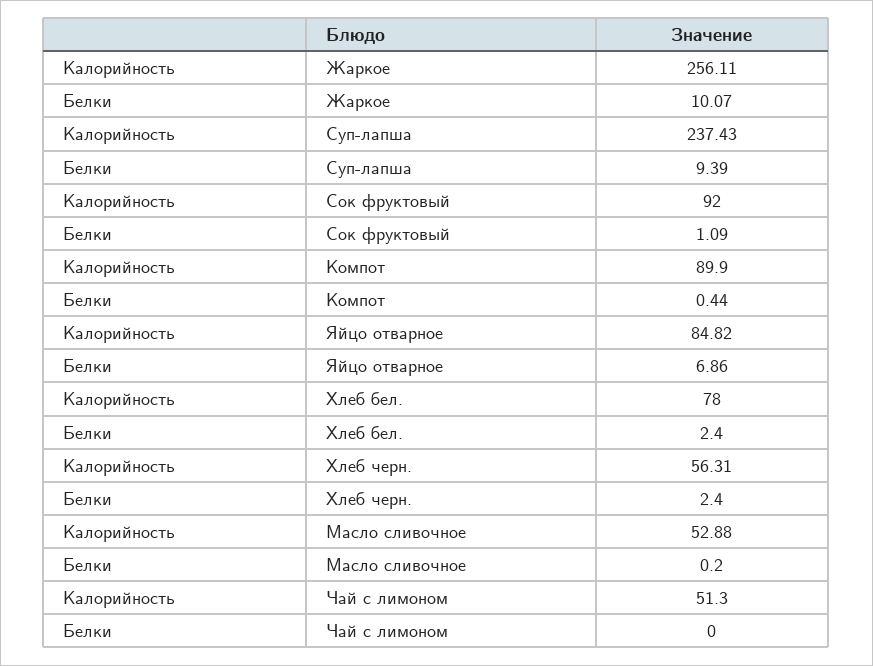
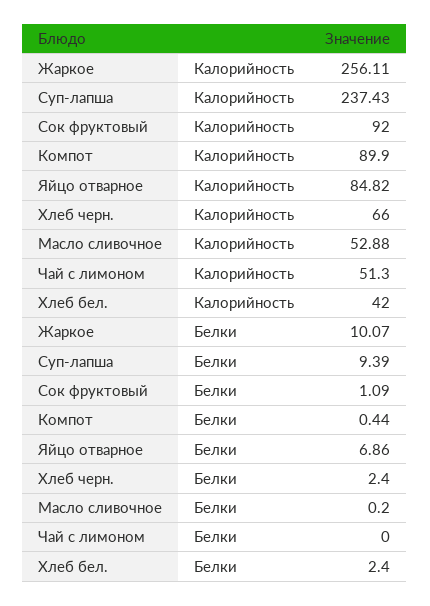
Калорийность, Хлеб бел.: 78 -> 42
Калорийность, Хлеб черн.: 56.31 -> 66

